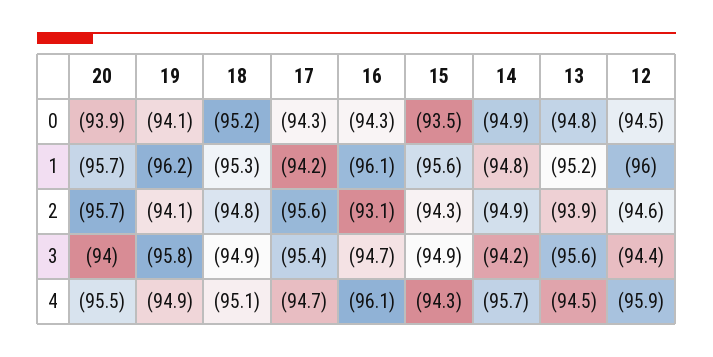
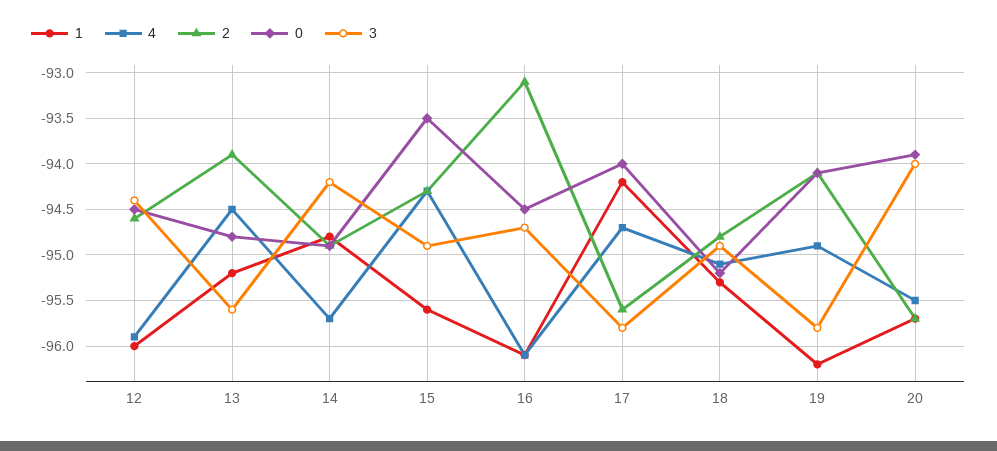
0, 17: -94.3 -> -94
0, 16: -94.3 -> -94.5
3, 17: -95.4 -> -95.8

